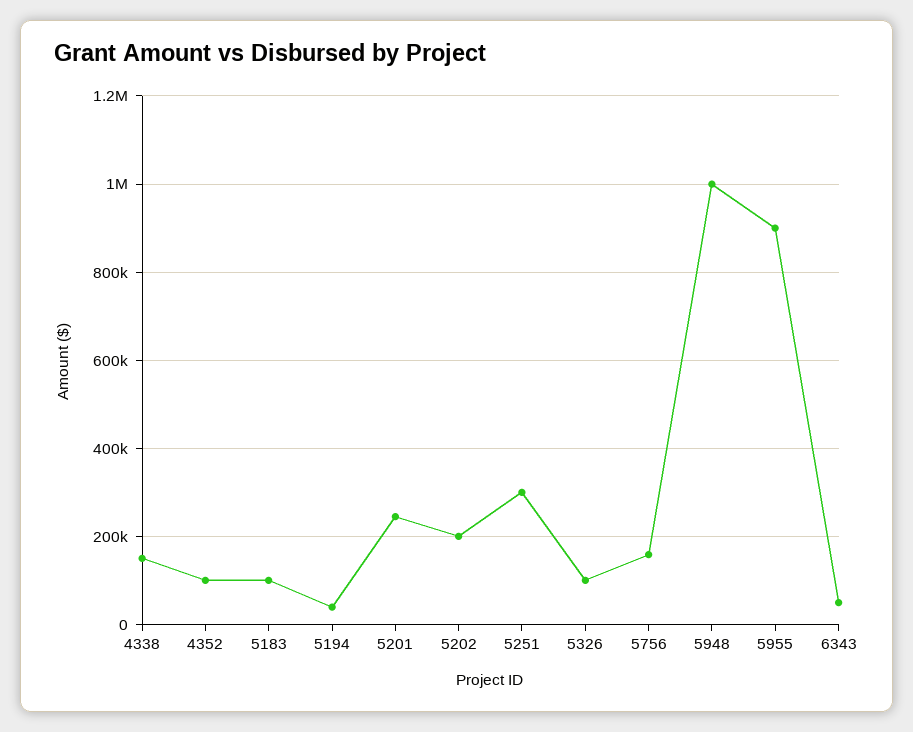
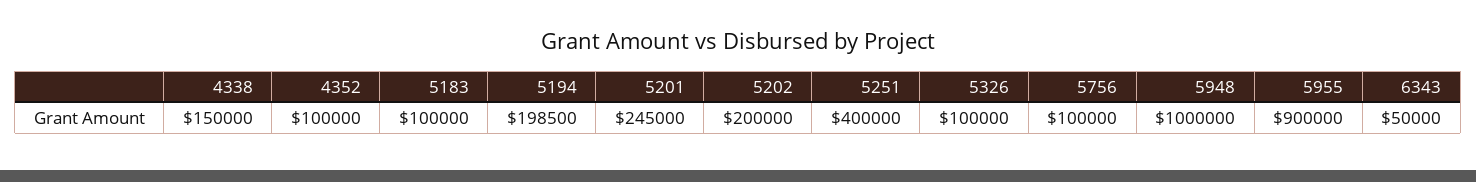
5194: 40000 -> 198500
5251: 300000 -> 400000
5756: 160000 -> 100000

